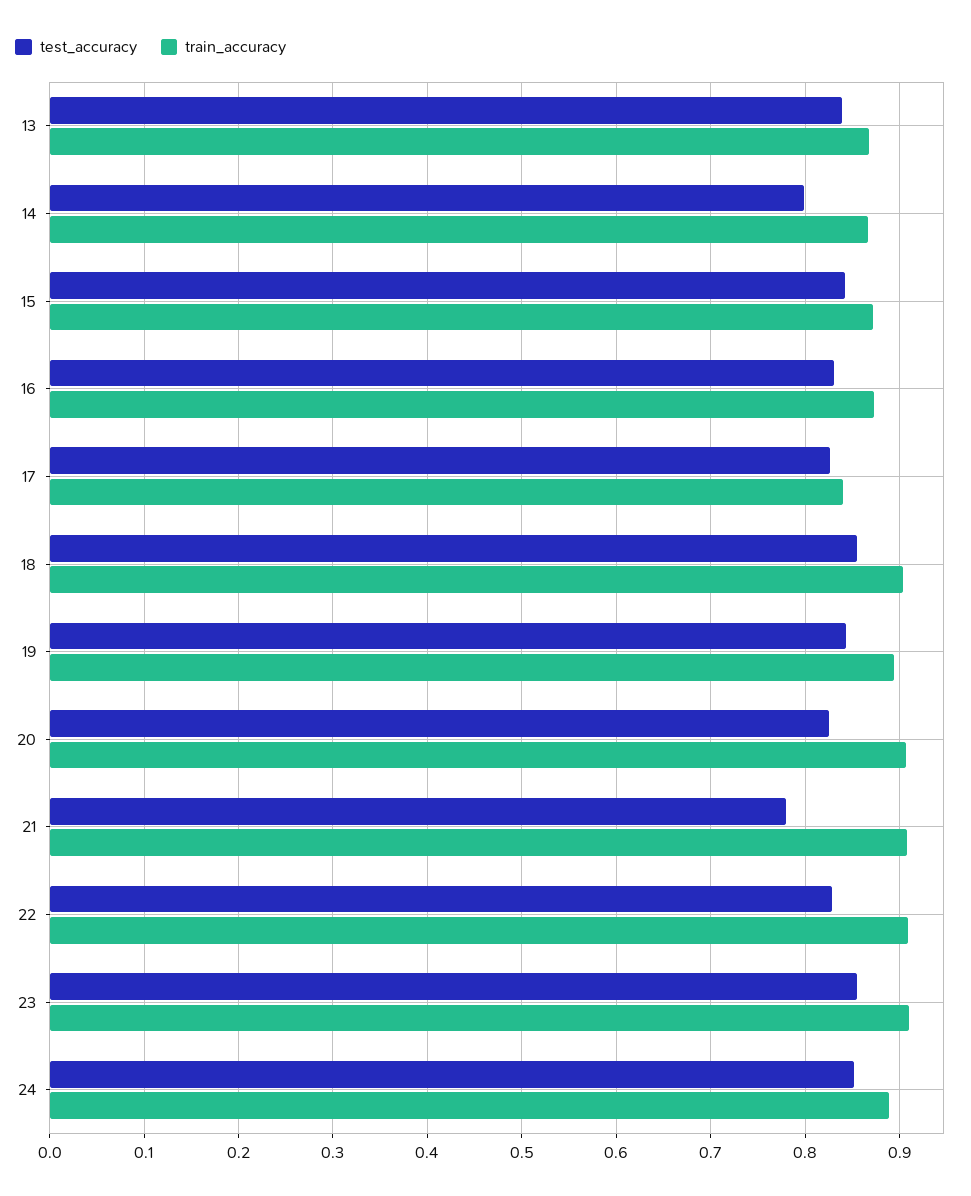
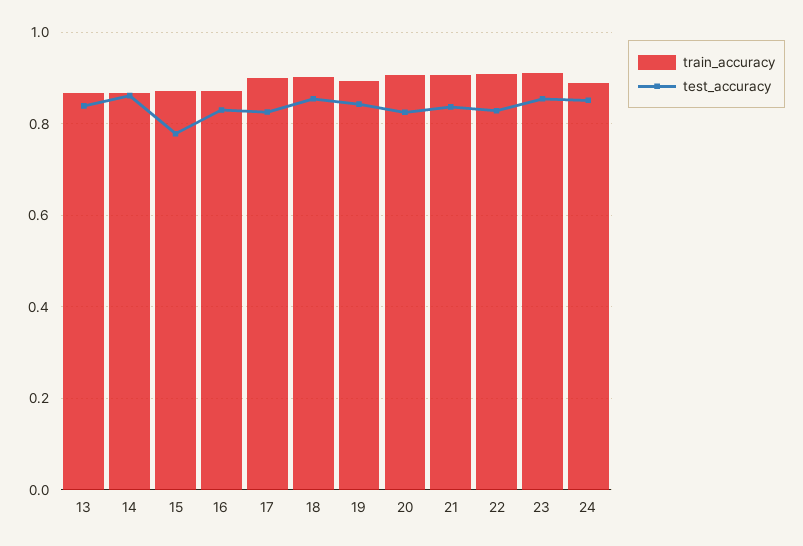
test_accuracy, 14: 0.8 -> 0.86
test_accuracy, 15: 0.84 -> 0.78
train_accuracy, 17: 0.84 -> 0.9
test_accuracy, 21: 0.78 -> 0.84

